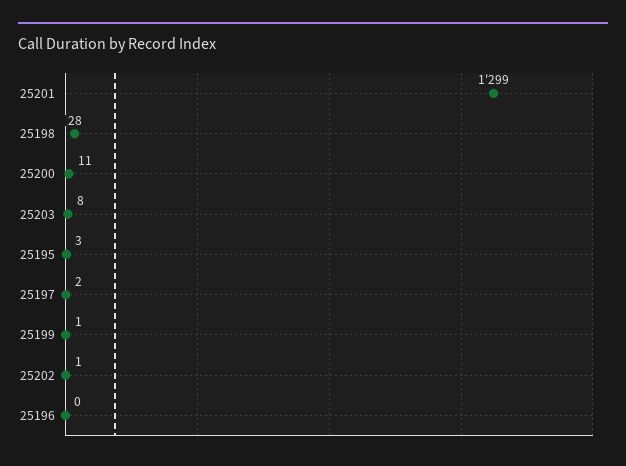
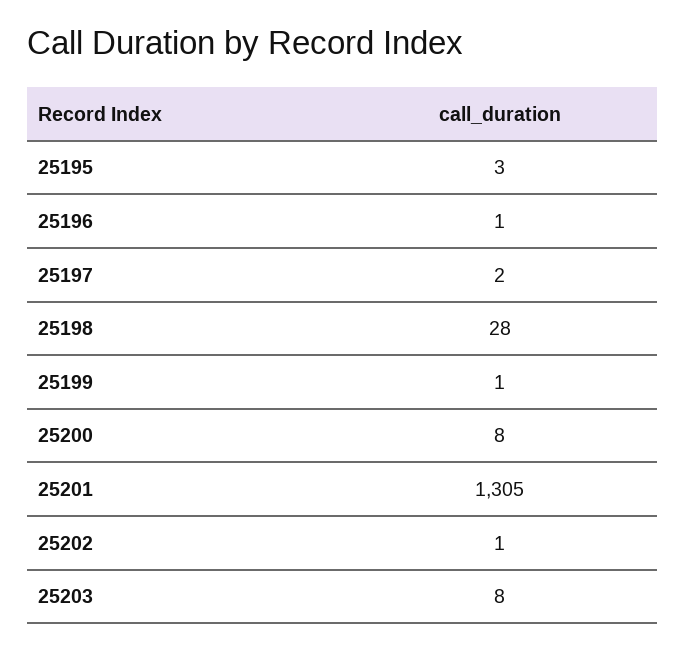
25201: 1299 -> 1305
25200: 11 -> 8
25196: 0 -> 1

